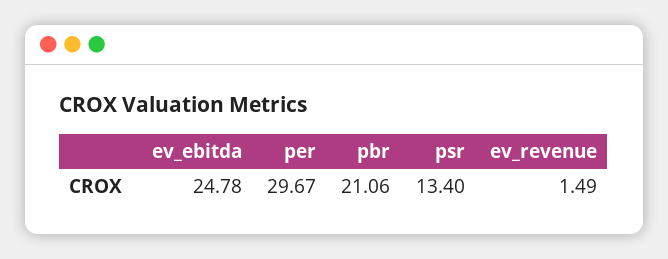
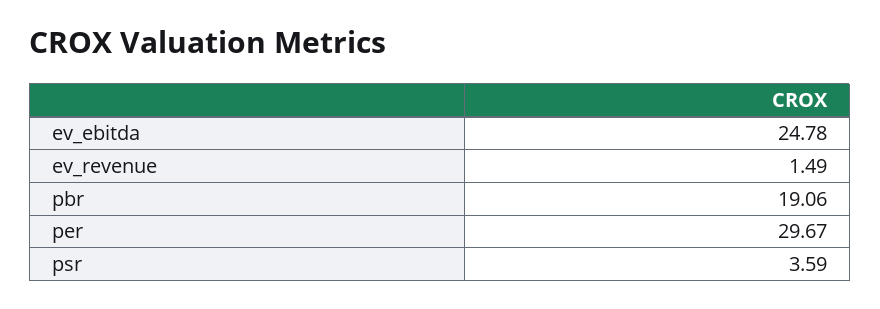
pbr: 21.06 -> 19.06
psr: 13.4 -> 3.59

